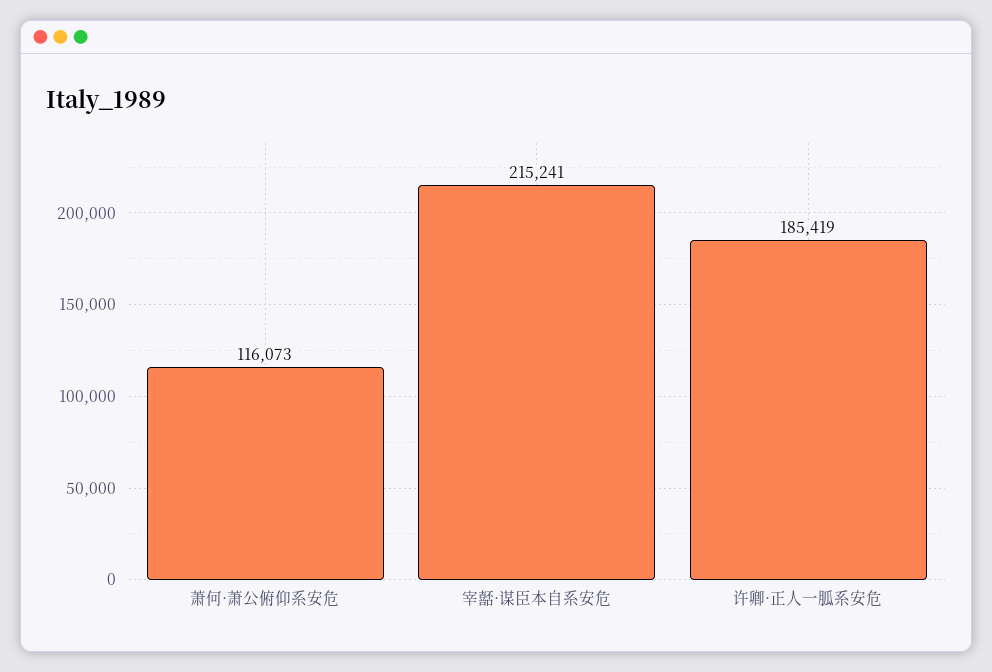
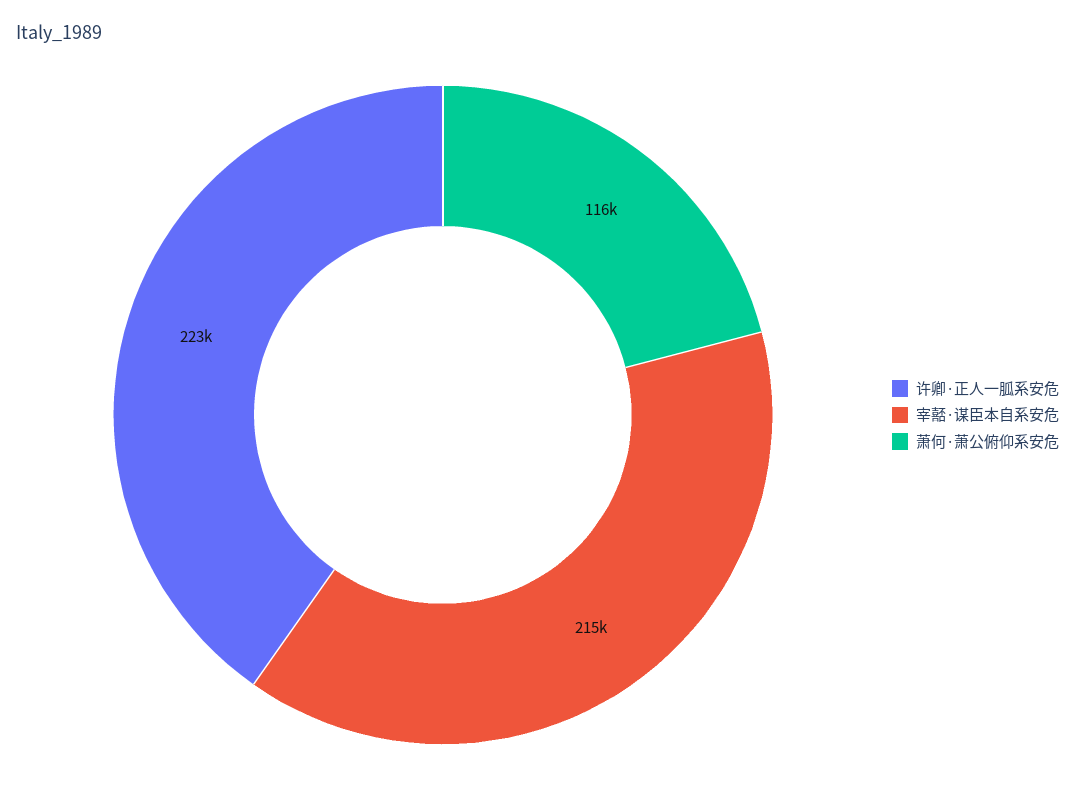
许卿·正人一胍系安危: 185419 -> 223000

